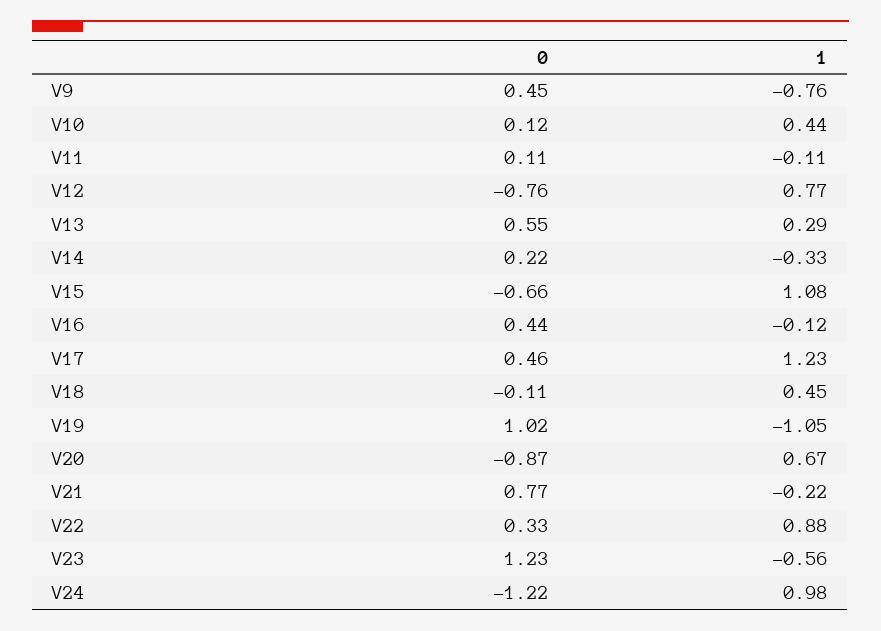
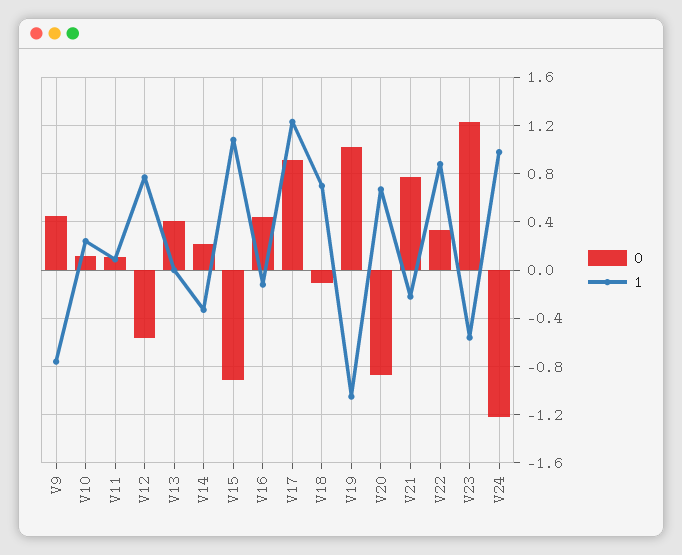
1, V10: 0.44 -> 0.25
1, V11: -0.11 -> 0.1
0, V12: -0.76 -> -0.55
0, V13: 0.55 -> 0.4
1, V13: 0.29 -> 0
0, V15: -0.66 -> -0.9
0, V17: 0.46 -> 0.9
1, V18: 0.45 -> 0.7

